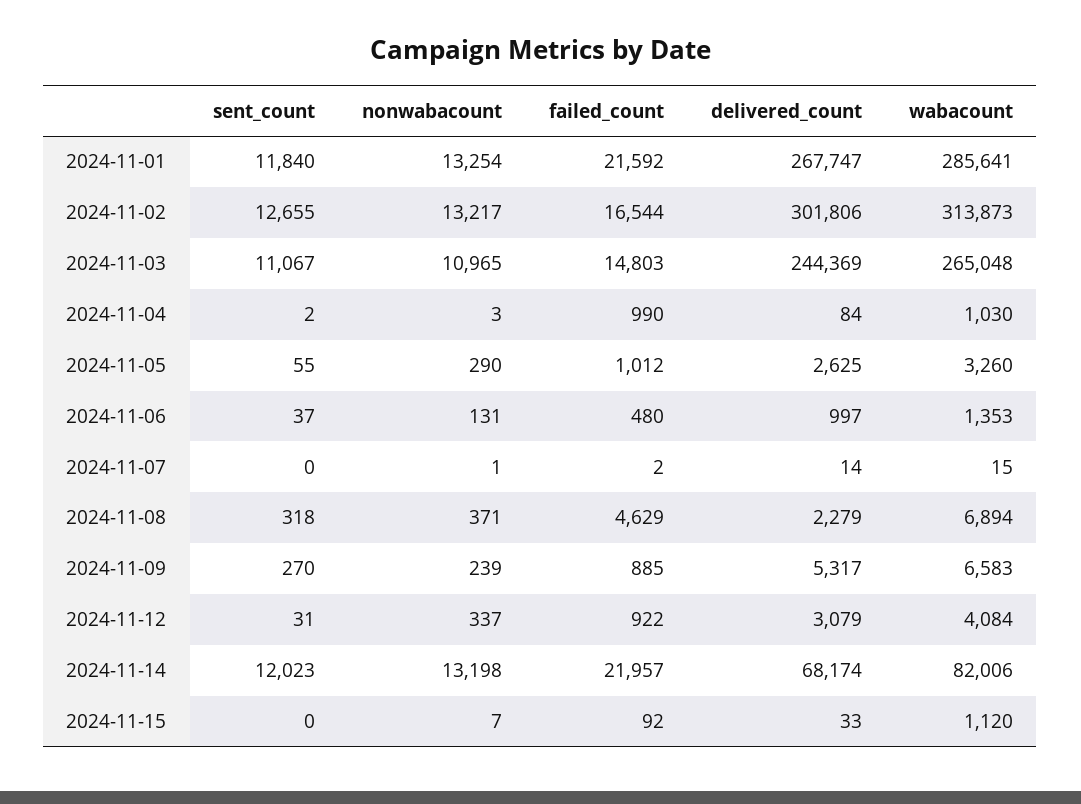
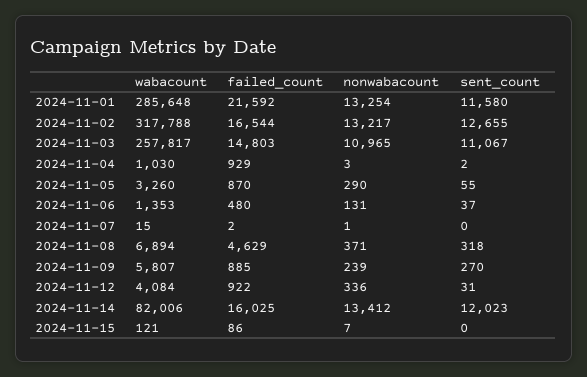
sent_count, 2024-11-01: 11840 -> 11580
delivered_count, 2024-11-01: 267747 -> none
wabacount, 2024-11-01: 285641 -> 285648
delivered_count, 2024-11-02: 301806 -> none
wabacount, 2024-11-02: 313873 -> 317788
delivered_count, 2024-11-03: 244369 -> none
wabacount, 2024-11-03: 265048 -> 257817
failed_count, 2024-11-04: 990 -> 929
delivered_count, 2024-11-04: 84 -> none
failed_count, 2024-11-05: 1012 -> 870
delivered_count, 2024-11-05: 2625 -> none
delivered_count, 2024-11-06: 997 -> none
delivered_count, 2024-11-07: 14 -> none
delivered_count, 2024-11-08: 2279 -> none
delivered_count, 2024-11-09: 5317 -> none
wabacount, 2024-11-09: 6583 -> 5807
nonwabacount, 2024-11-12: 337 -> 336
delivered_count, 2024-11-12: 3079 -> none
nonwabacount, 2024-11-14: 13198 -> 13412
failed_count, 2024-11-14: 21957 -> 16025
delivered_count, 2024-11-14: 68174 -> none
failed_count, 2024-11-15: 92 -> 86
delivered_count, 2024-11-15: 33 -> none
wabacount, 2024-11-15: 1120 -> 121

